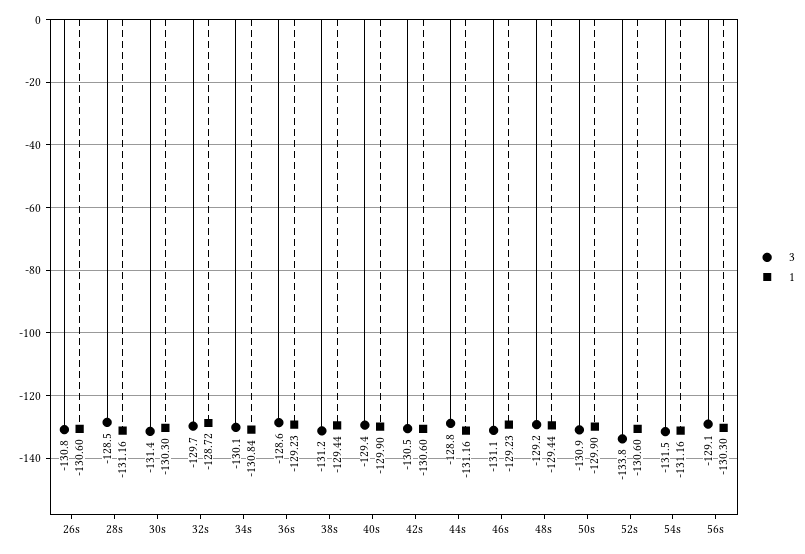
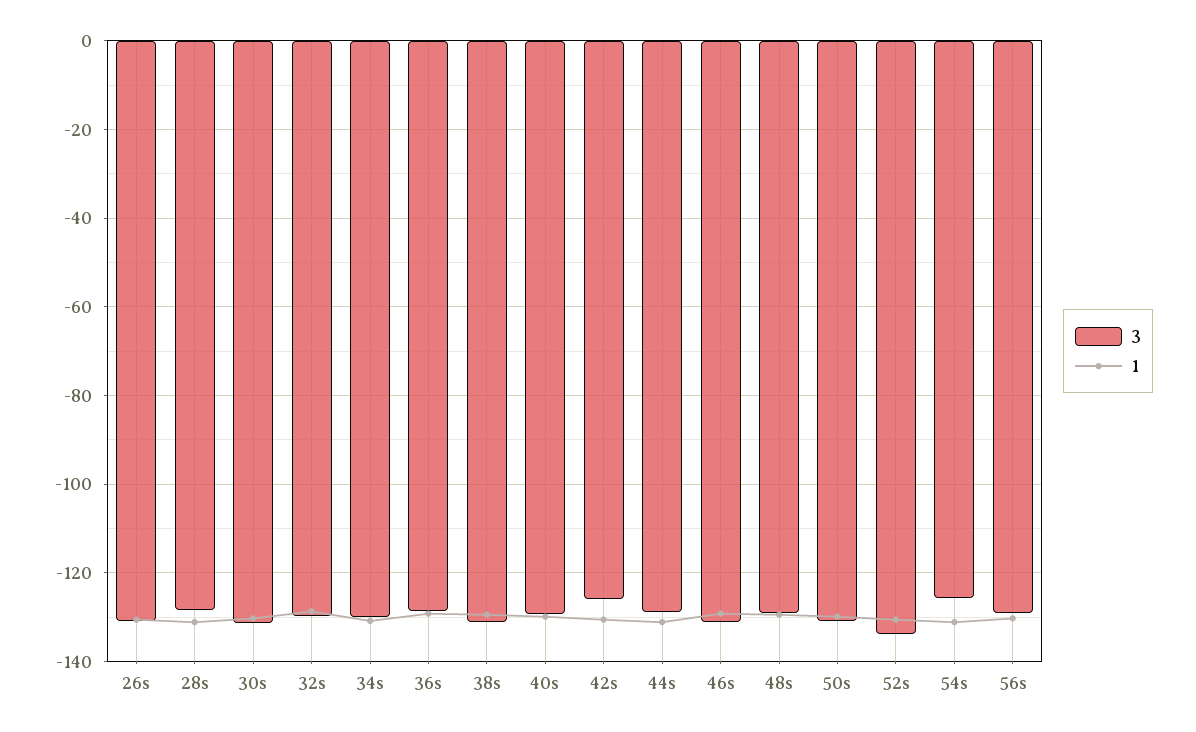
3, 42s: -130.5 -> -126
3, 54s: -131.5 -> -126

